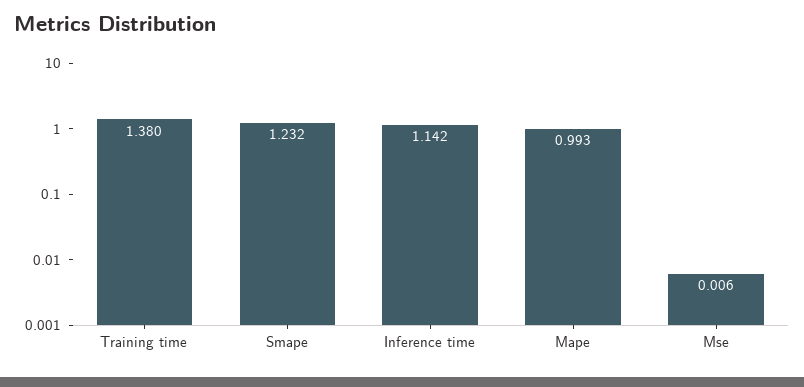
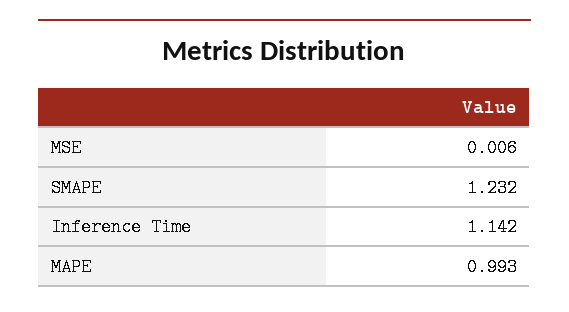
Training time: 1.38 -> none

